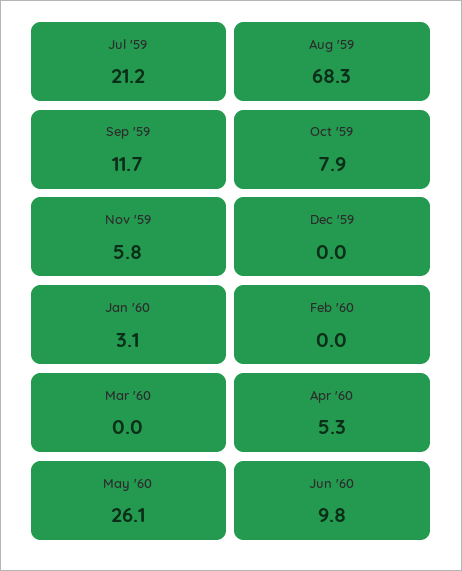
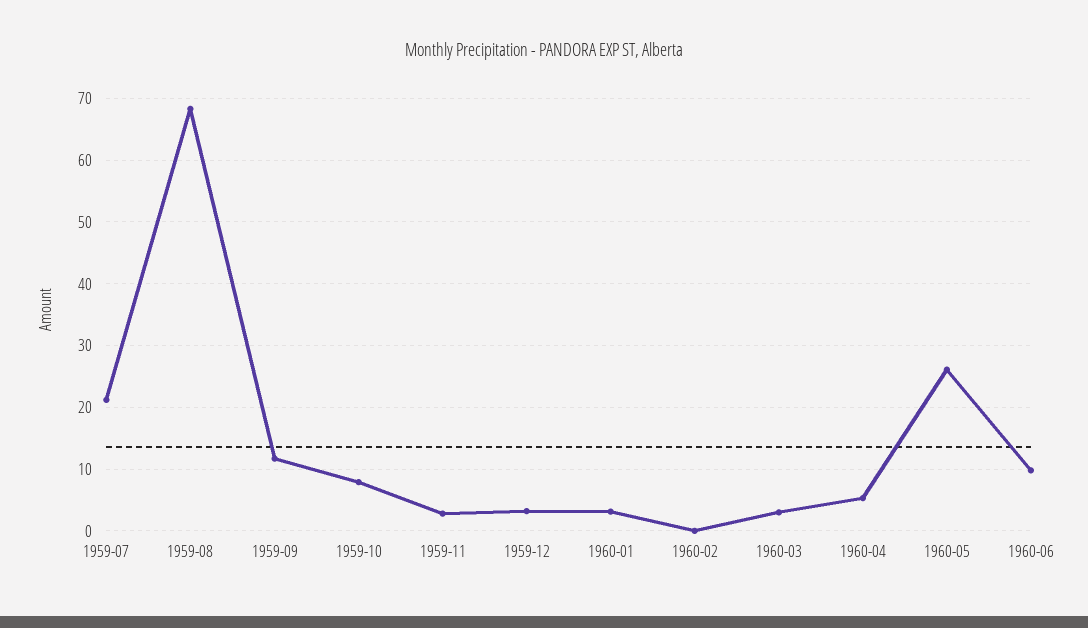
Nov '59: 5.8 -> 3
Dec '59: 0 -> 3
Mar '60: 0 -> 3

